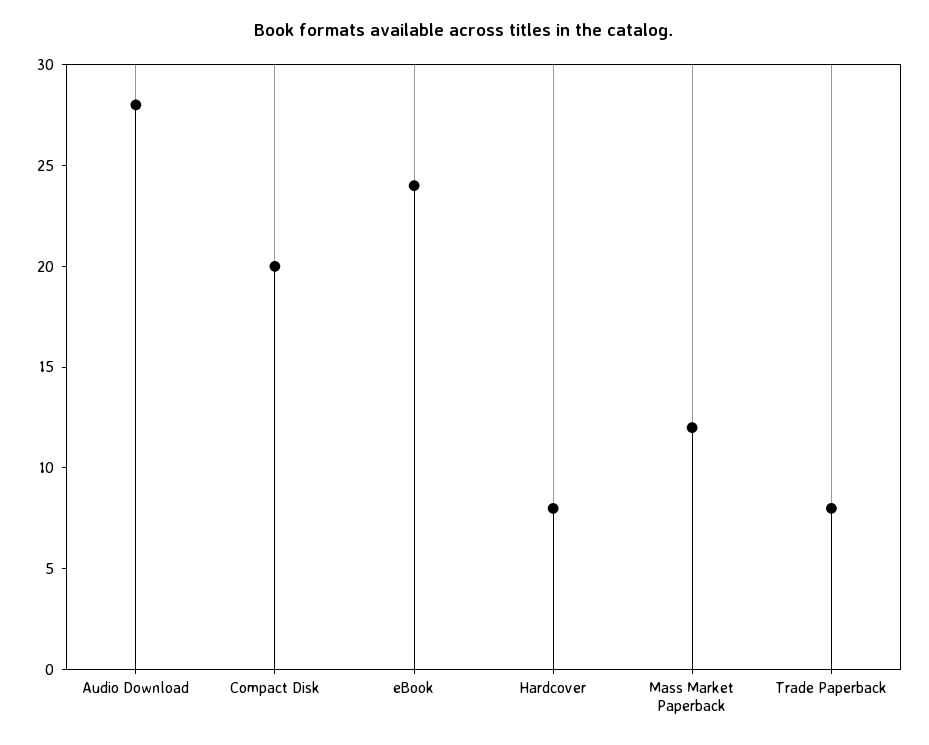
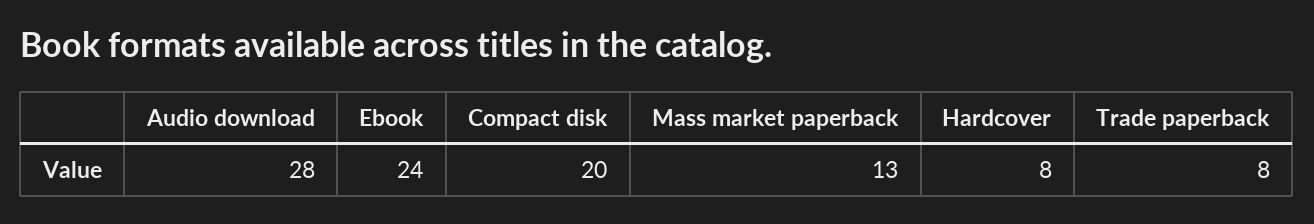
Mass Market Paperback: 12 -> 13

